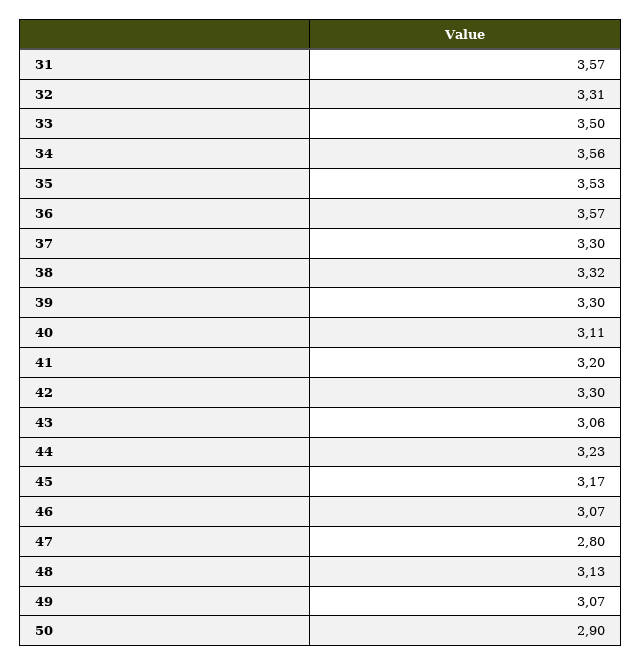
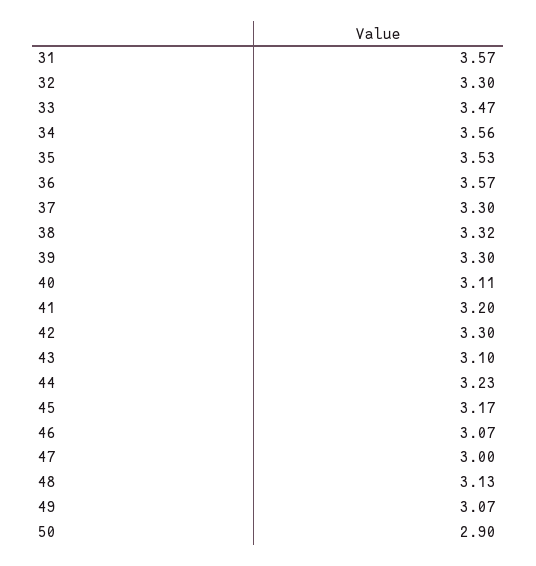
32: 3.31 -> 3.3
33: 3.5 -> 3.47
43: 3.06 -> 3.1
47: 2.8 -> 3

